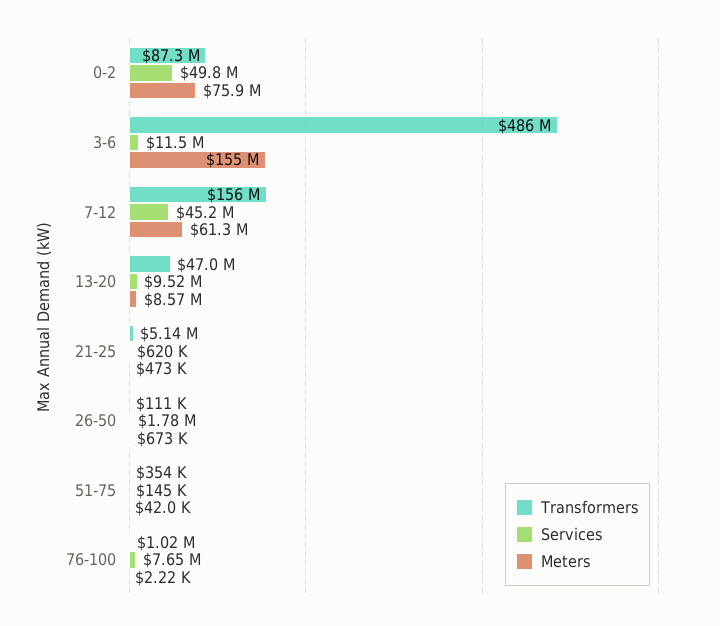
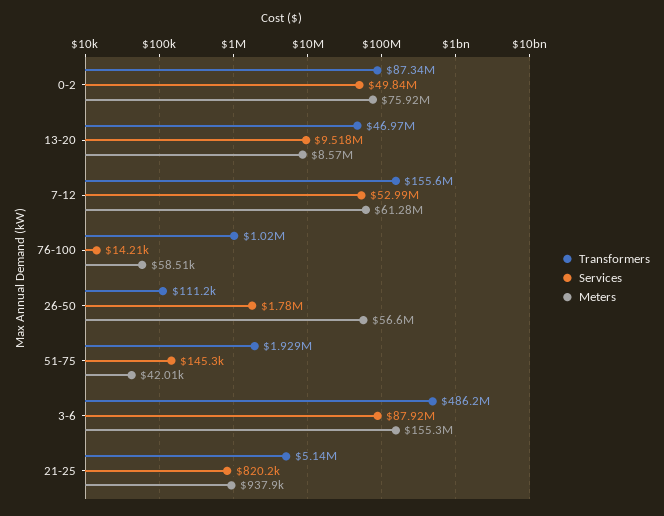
Services, 3-6: 11500000 -> 87920000
Services, 7-12: 45200000 -> 52990000
Services, 21-25: 620000 -> 820200
Meters, 21-25: 473000 -> 937900
Meters, 26-50: 673000 -> 56600000
Transformers, 51-75: 354000 -> 1929000
Services, 76-100: 7650000 -> 14210
Meters, 76-100: 2220 -> 58510

